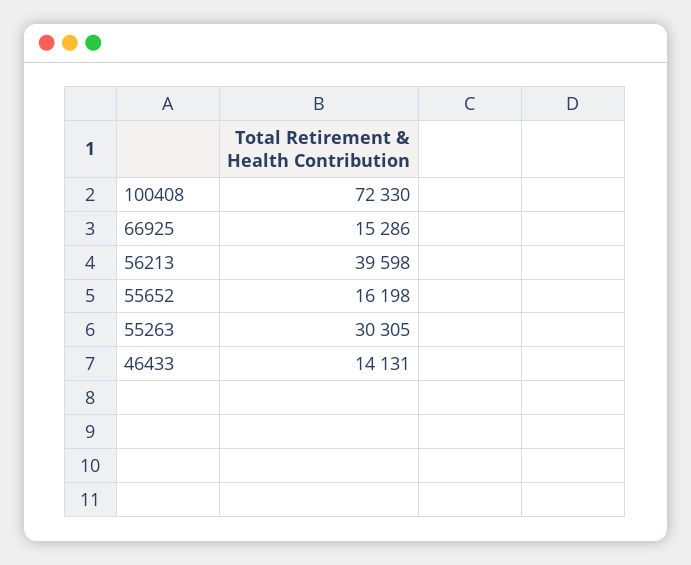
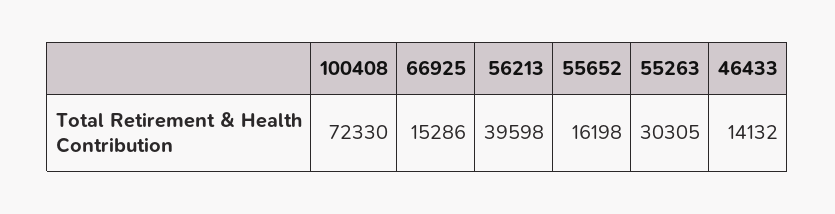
46433: 14131 -> 14132

